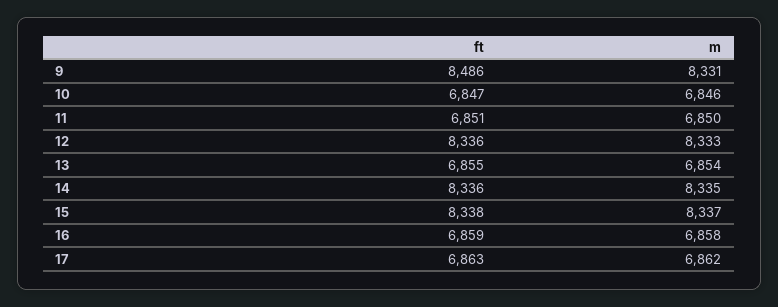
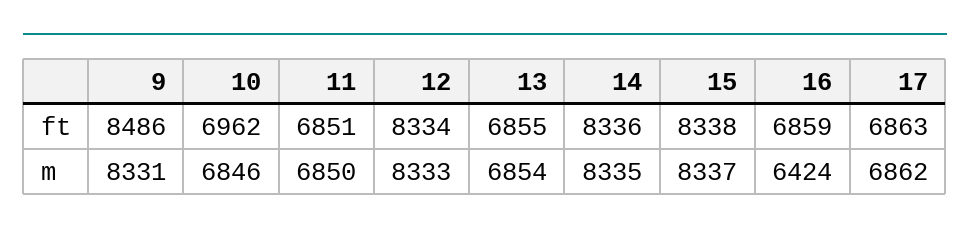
ft, 10: 6847 -> 6962
ft, 12: 8336 -> 8334
m, 16: 6858 -> 6424

